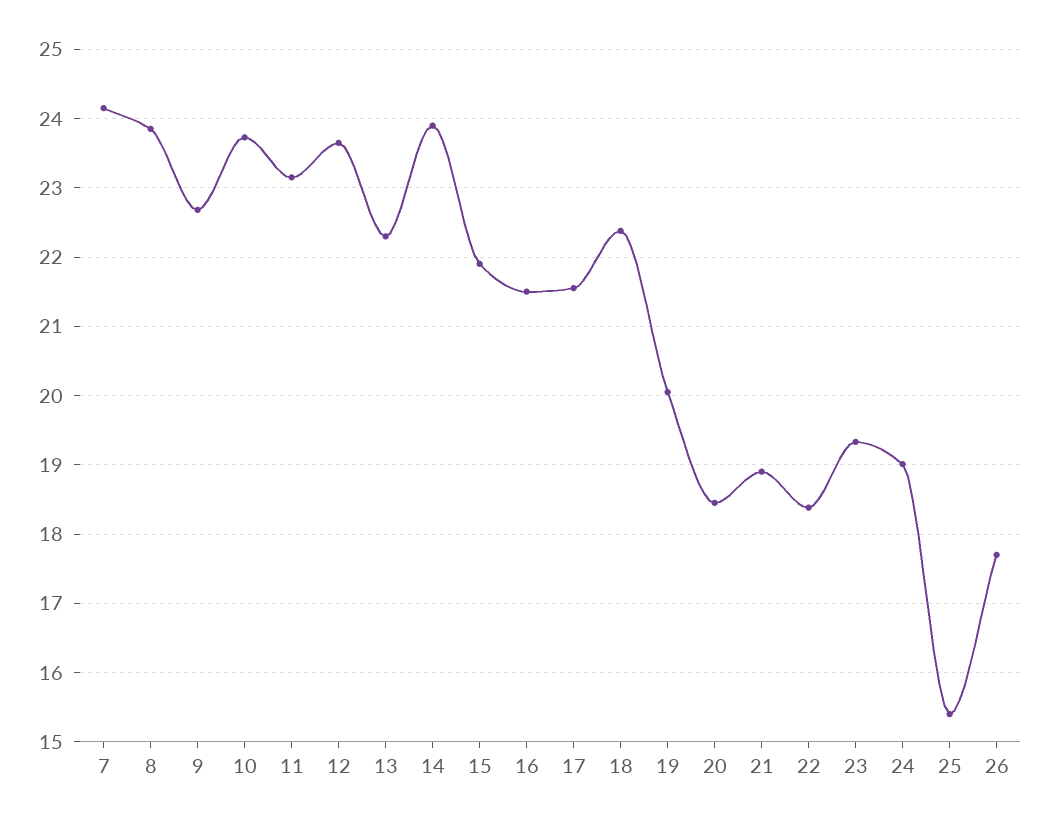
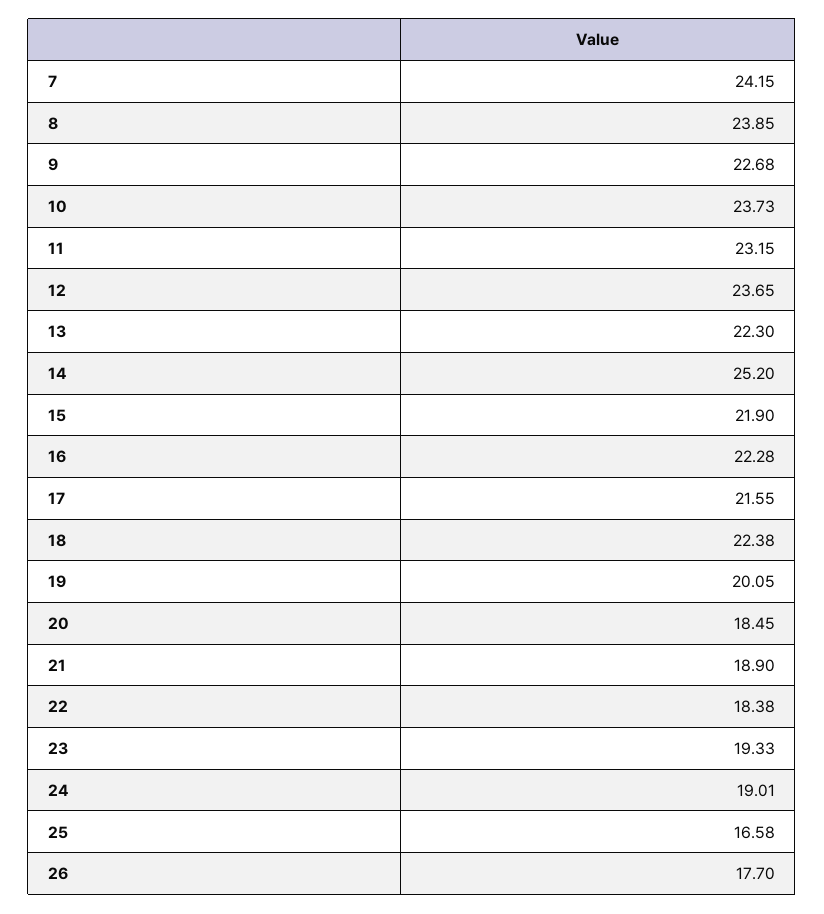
14: 23.9 -> 25.2
16: 21.5 -> 22.28
25: 15.4 -> 16.58

